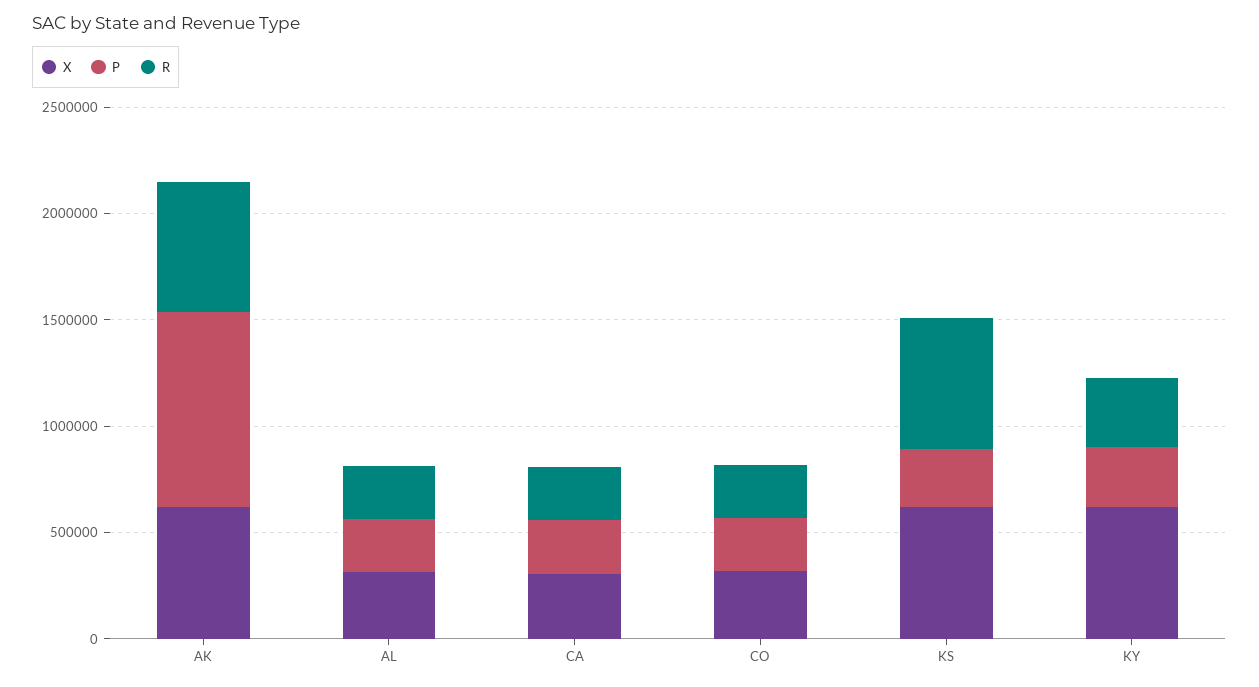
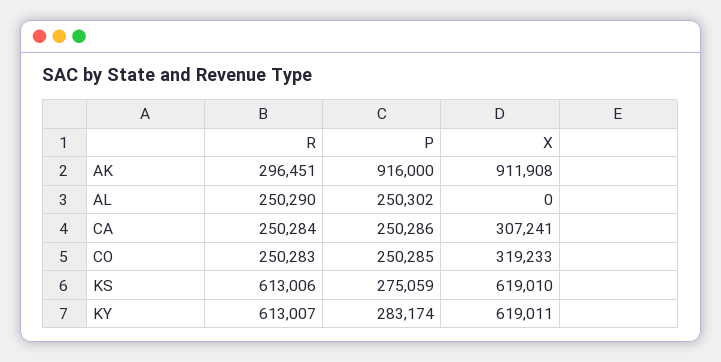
X, AK: 600000 -> 911908
R, AK: 600000 -> 296451
X, AL: 300000 -> 0
R, KY: 300000 -> 613007

